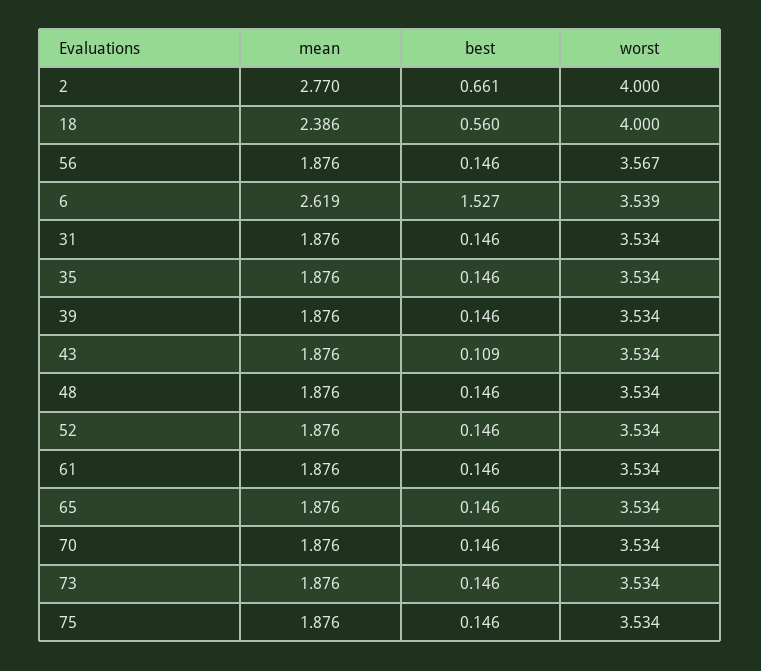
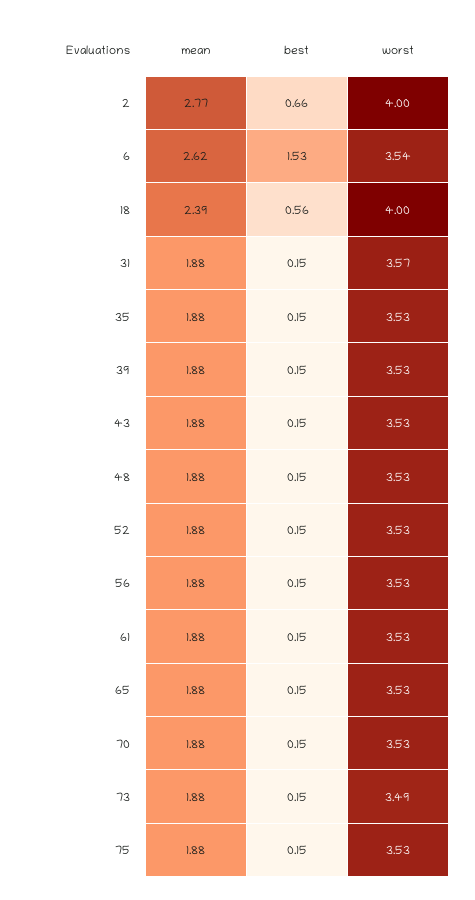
worst, 56: 3.567 -> 3.53
worst, 31: 3.534 -> 3.57
best, 43: 0.109 -> 0.15
worst, 73: 3.534 -> 3.49

